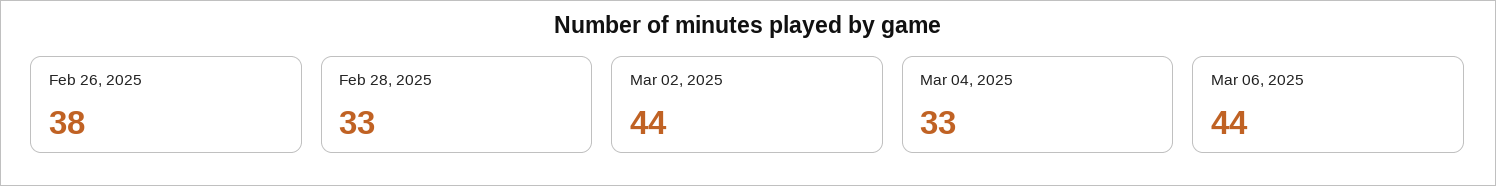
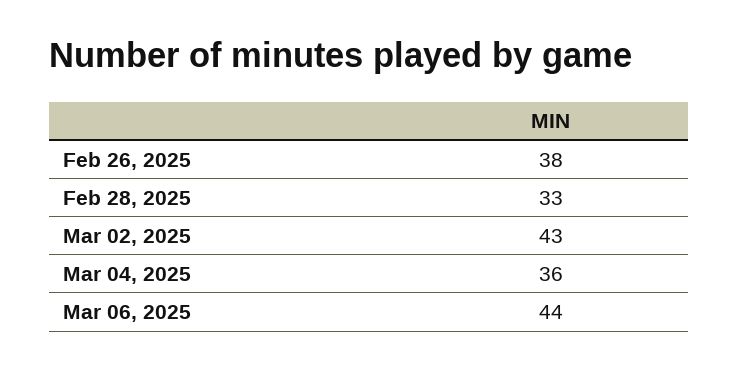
Mar 02, 2025: 44 -> 43
Mar 04, 2025: 33 -> 36

